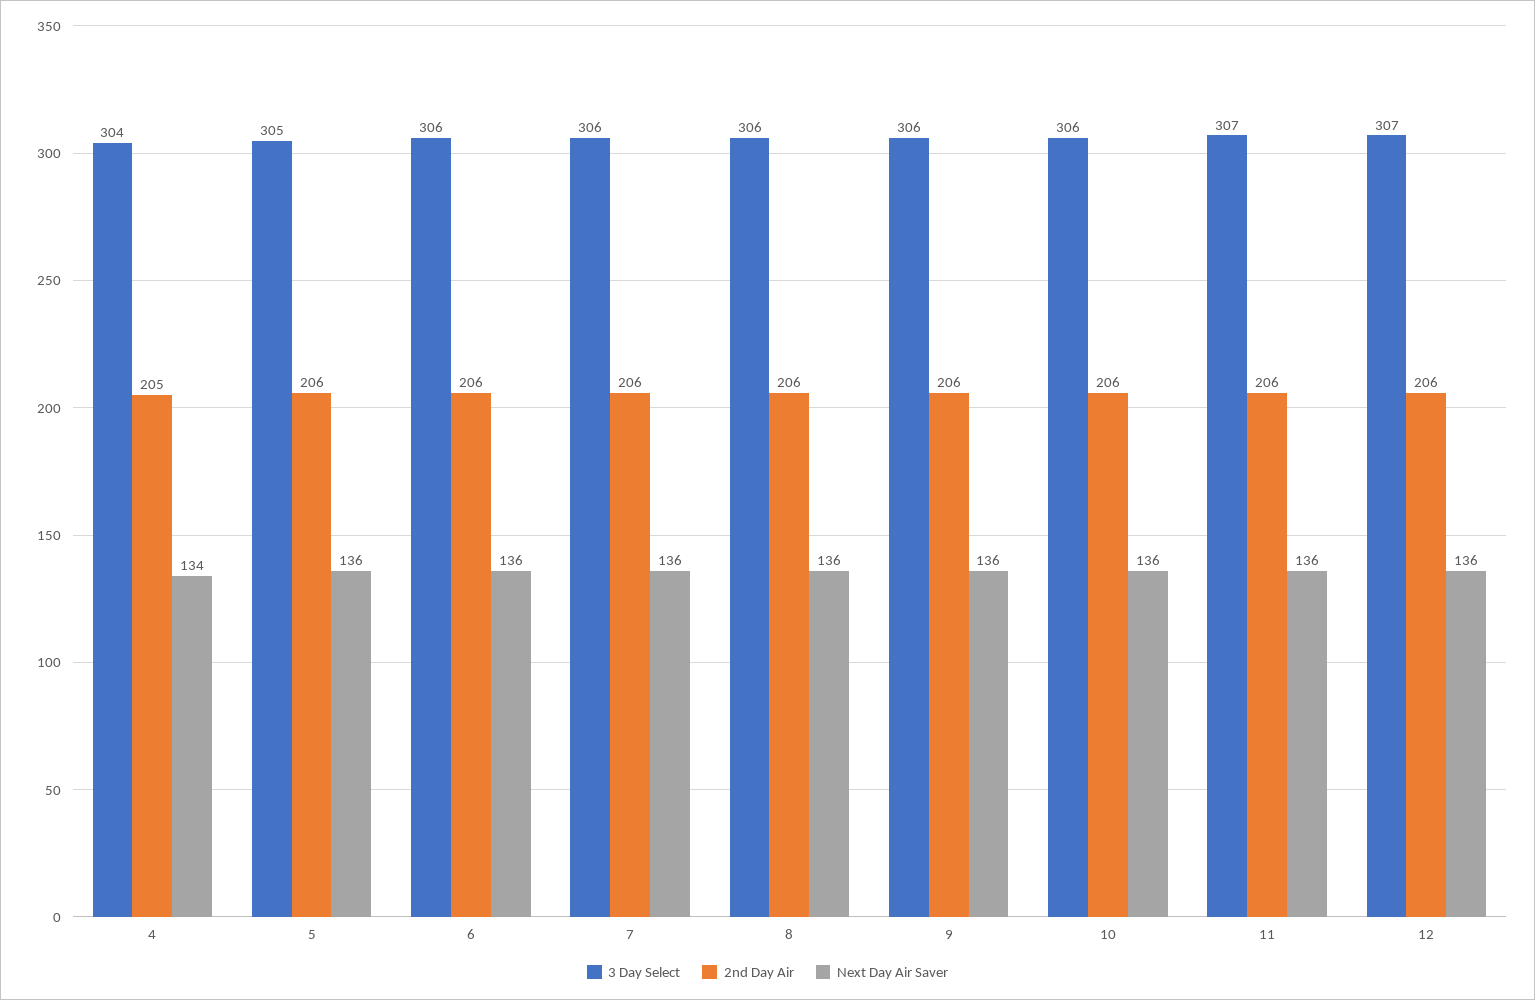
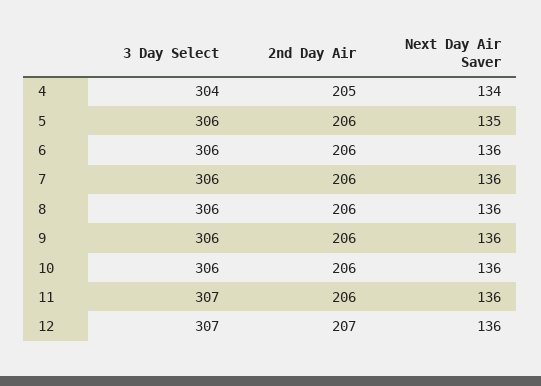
3 Day Select, 5: 305 -> 306
Next Day Air Saver, 5: 136 -> 135
2nd Day Air, 12: 206 -> 207

